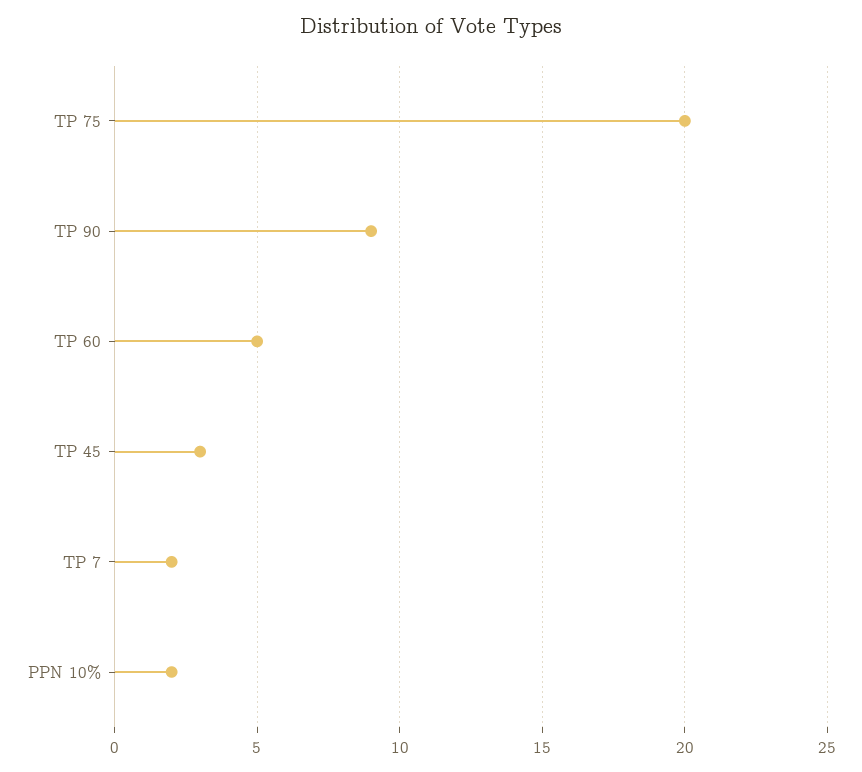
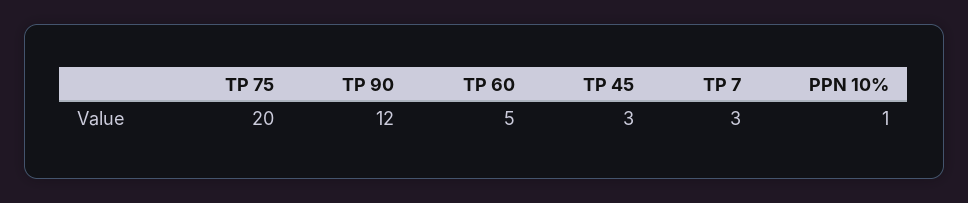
TP 90: 9 -> 12
TP 7: 2 -> 3
PPN 10%: 2 -> 1

